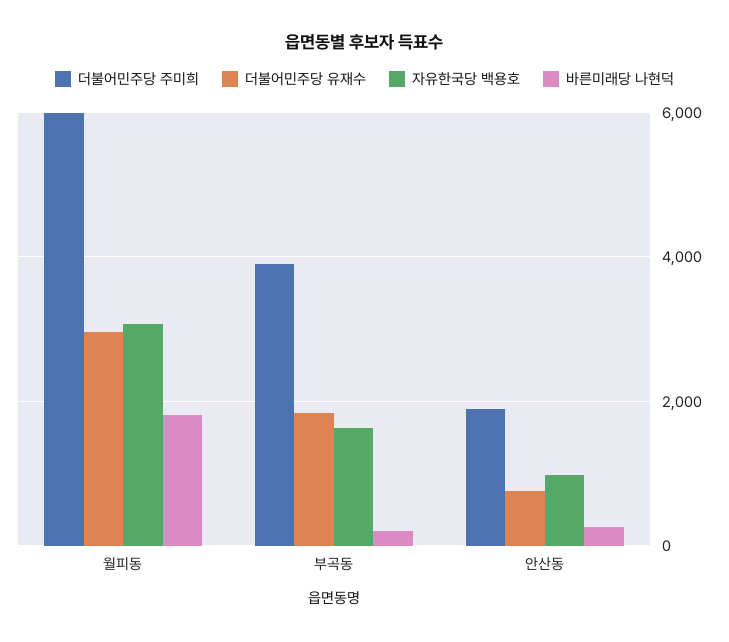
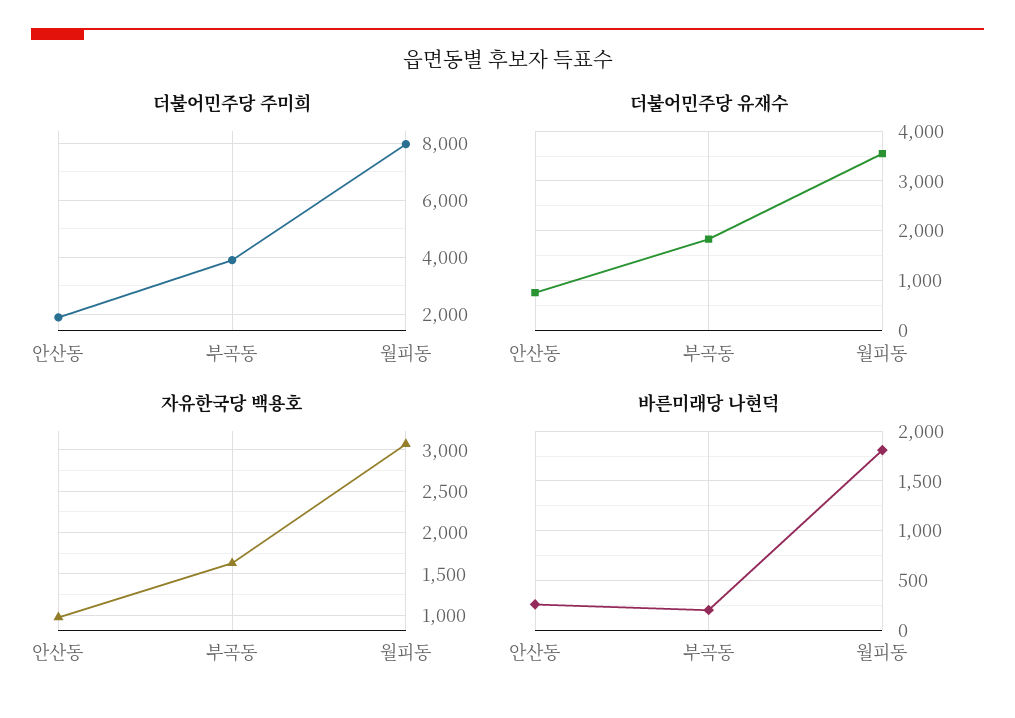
더불어민주당 주미희, 월피동: 6000 -> 8000
더불어민주당 유재수, 월피동: 3000 -> 3600

